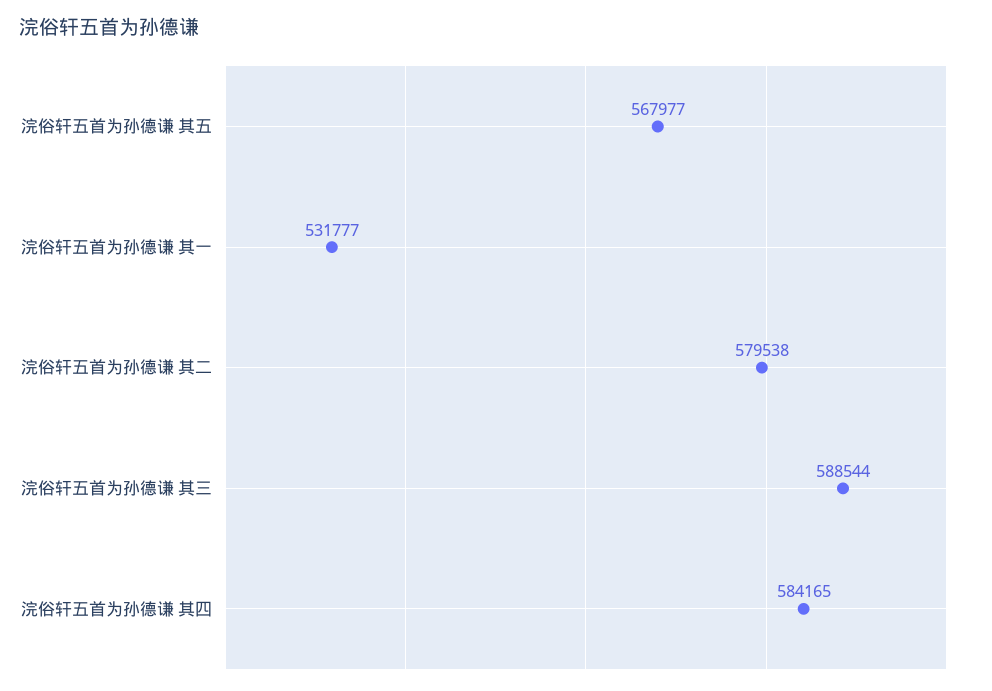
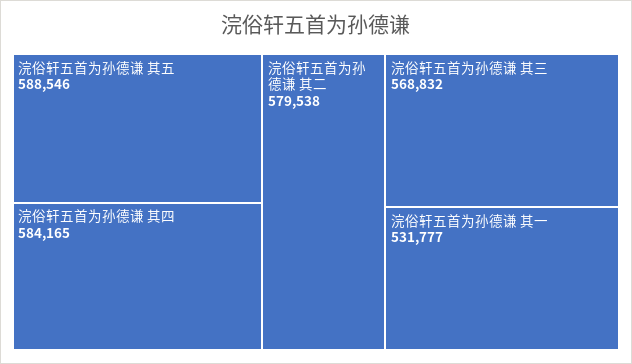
浣俗轩五首为孙德谦 其五: 567977 -> 588546
浣俗轩五首为孙德谦 其三: 588544 -> 568832

